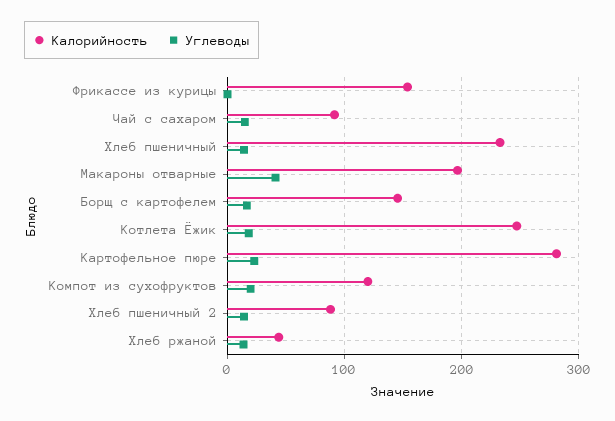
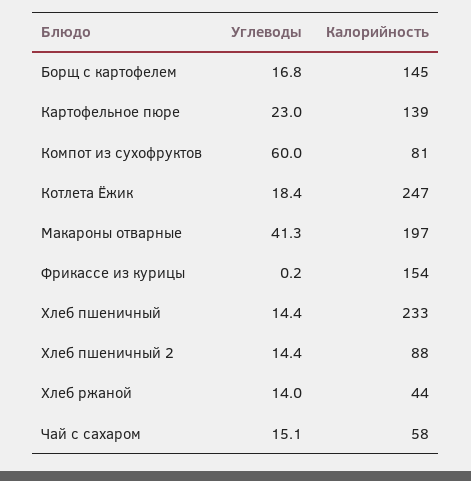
Калорийность, Чай с сахаром: 90 -> 58
Калорийность, Картофельное пюре: 280 -> 139
Калорийность, Компот из сухофруктов: 120 -> 81
Углеводы, Компот из сухофруктов: 20 -> 60

